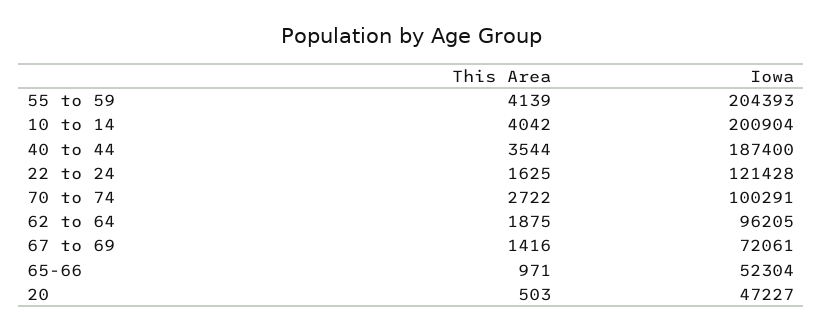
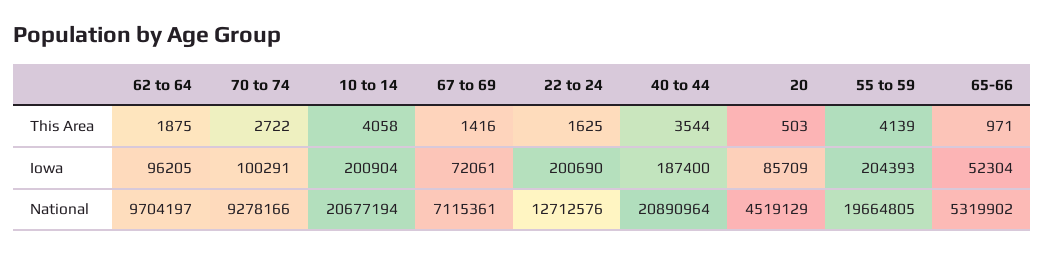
This Area, 10 to 14: 4042 -> 4058
Iowa, 22 to 24: 121428 -> 200690
Iowa, 20: 47227 -> 85709
National, 62 to 64: none -> 9704197
National, 70 to 74: none -> 9278166
National, 10 to 14: none -> 20677194
National, 67 to 69: none -> 7115361
National, 22 to 24: none -> 12712576
National, 40 to 44: none -> 20890964
National, 20: none -> 4519129
National, 55 to 59: none -> 19664805
National, 65-66: none -> 5319902

